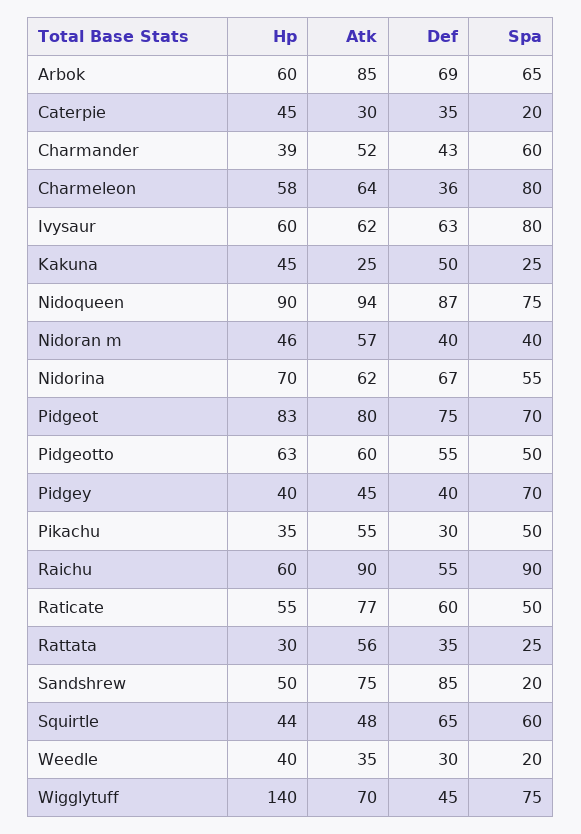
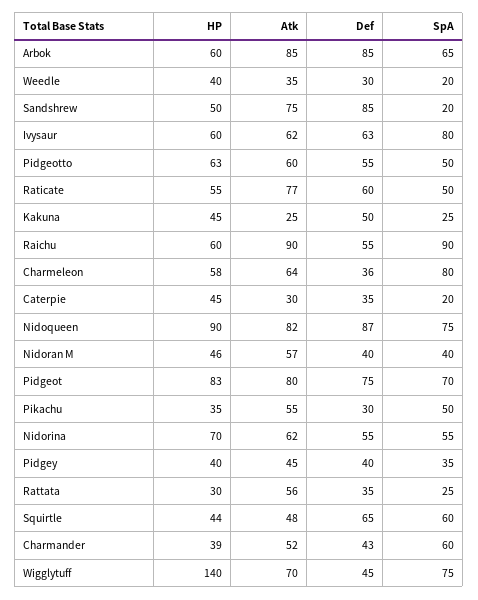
Def, Arbok: 69 -> 85
Atk, Nidoqueen: 94 -> 82
Def, Nidorina: 67 -> 55
Spa, Pidgey: 70 -> 35

